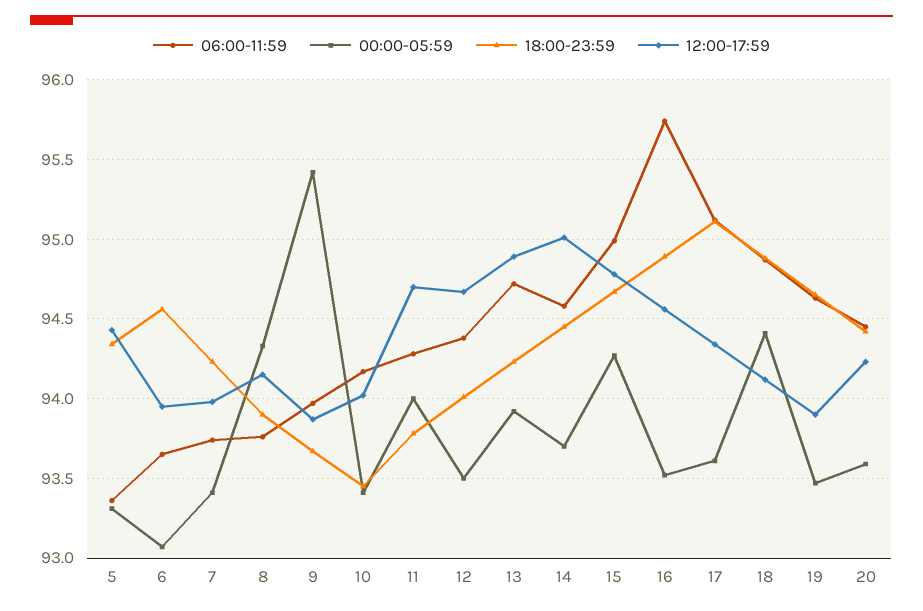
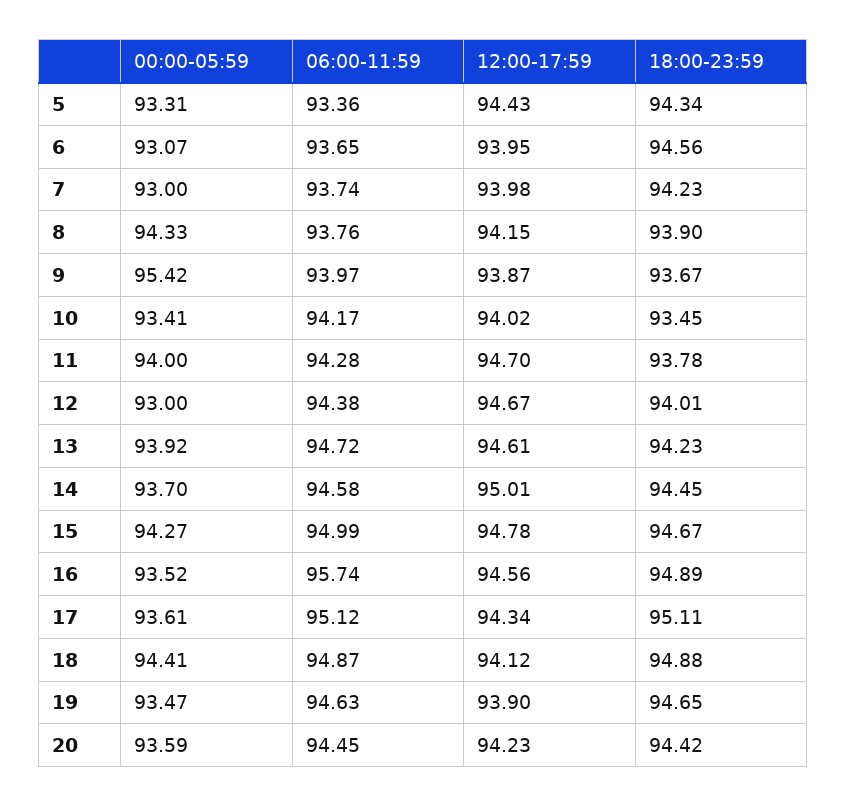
00:00-05:59, 7: 93.4 -> 93
00:00-05:59, 12: 93.5 -> 93
12:00-17:59, 13: 94.9 -> 94.61

